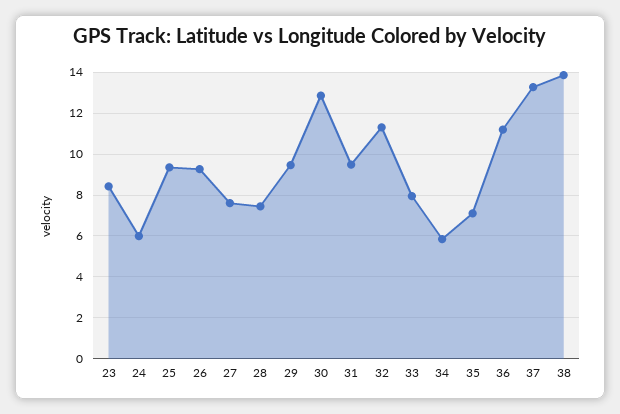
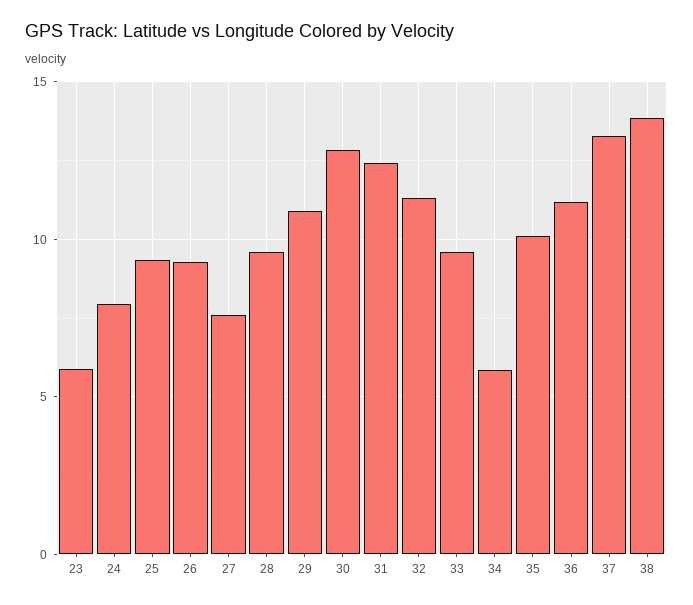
23: 8.5 -> 6
24: 6 -> 8
28: 7.5 -> 9.5
29: 9.5 -> 11
31: 9.5 -> 12.5
33: 8 -> 9.5
35: 7 -> 10

